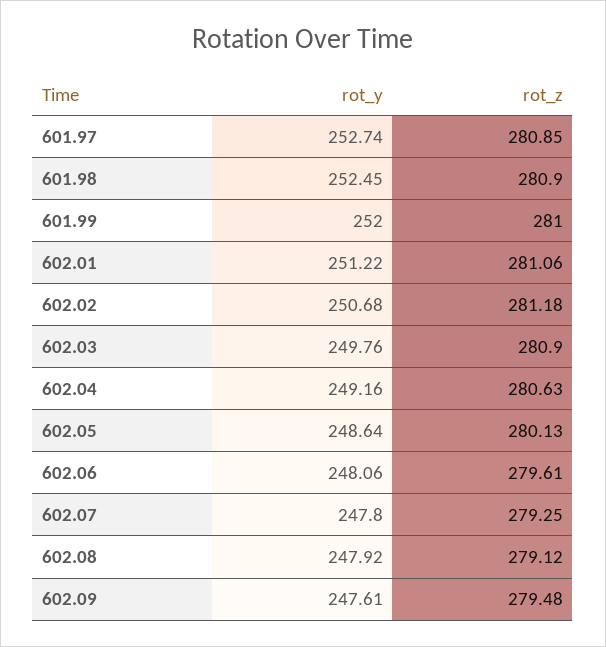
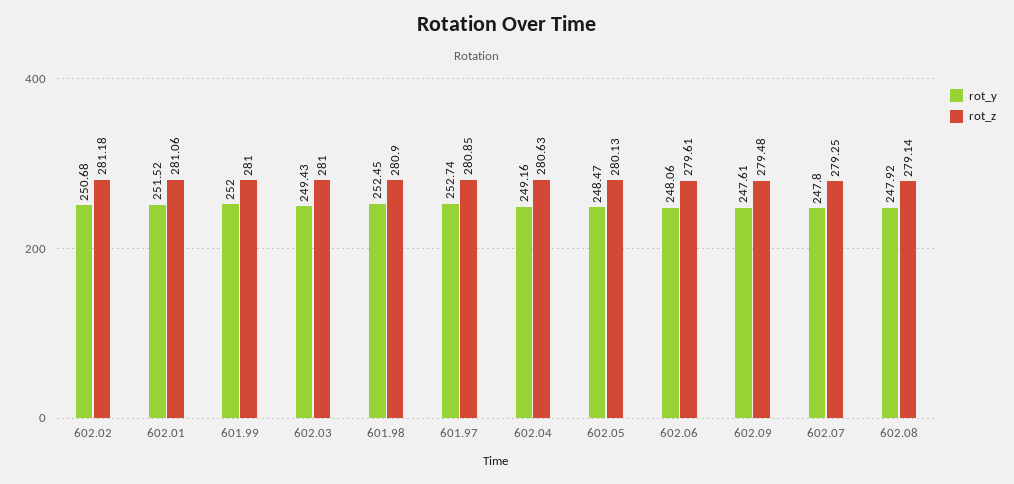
rot_y, 602.01: 251.22 -> 251.52
rot_y, 602.03: 249.76 -> 249.43
rot_z, 602.03: 280.9 -> 281
rot_y, 602.05: 248.64 -> 248.47
rot_z, 602.08: 279.12 -> 279.14

